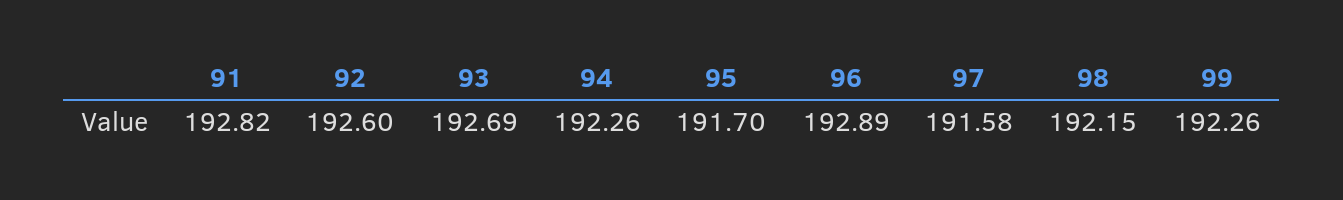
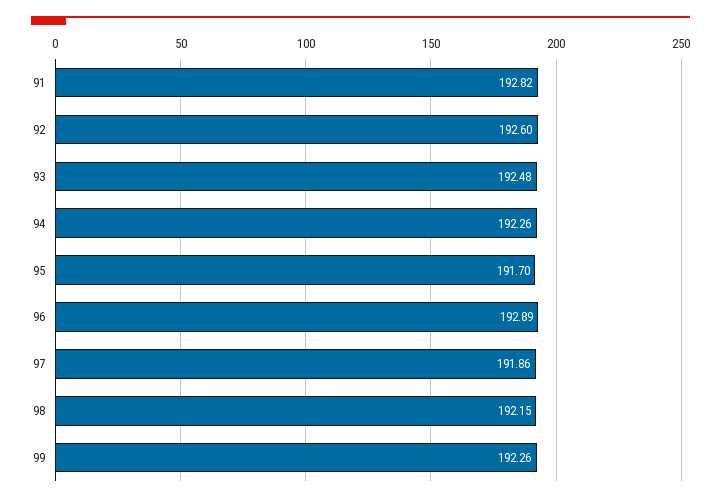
93: 192.69 -> 192.48
97: 191.58 -> 191.86

